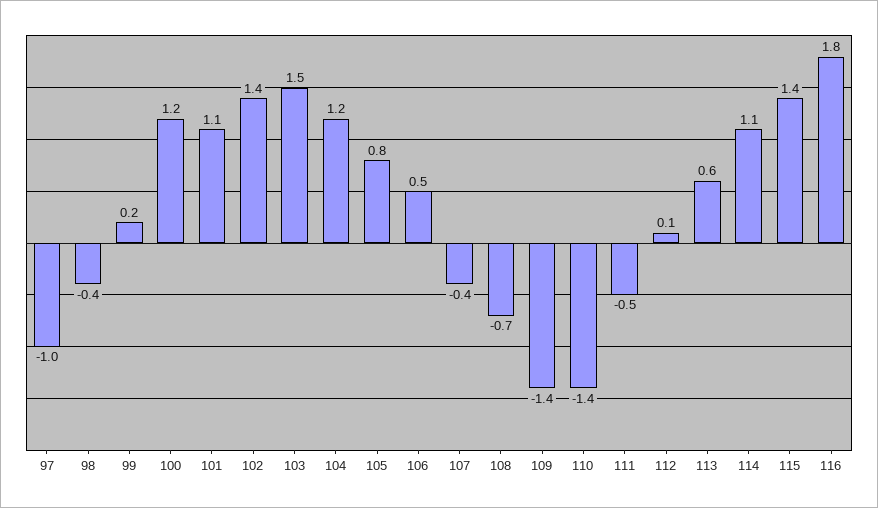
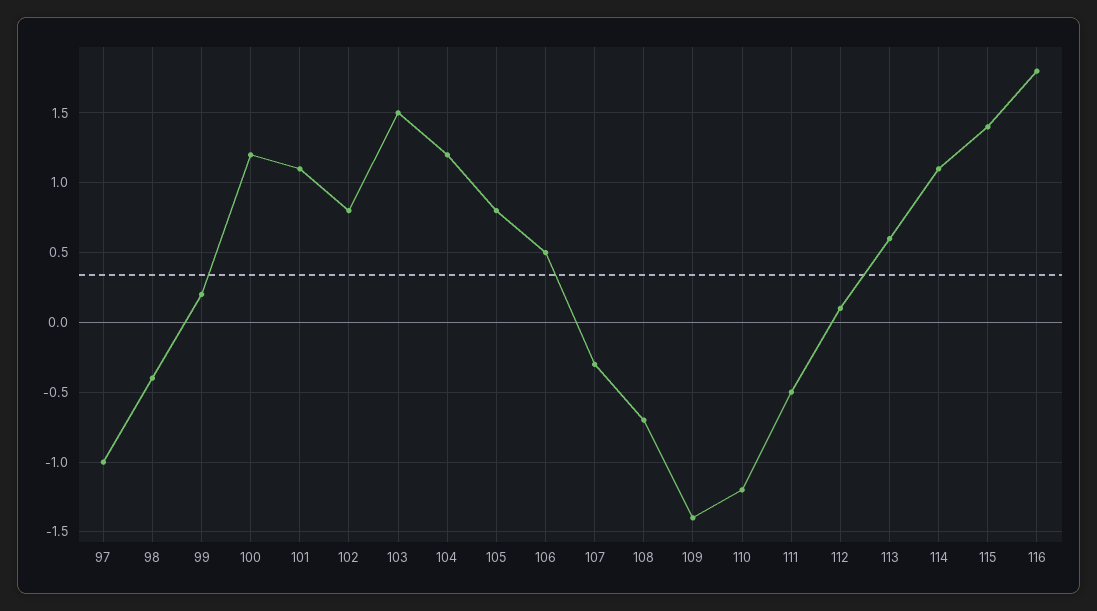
102: 1.4 -> 0.8
107: -0.4 -> -0.3
110: -1.4 -> -1.2

